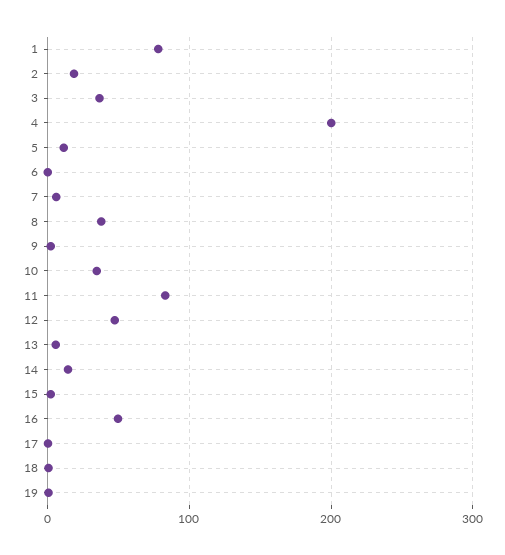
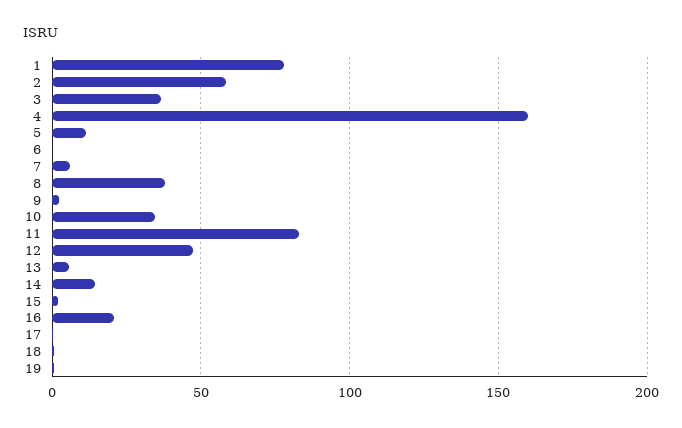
2: 20 -> 60
4: 200 -> 160
16: 50 -> 20

